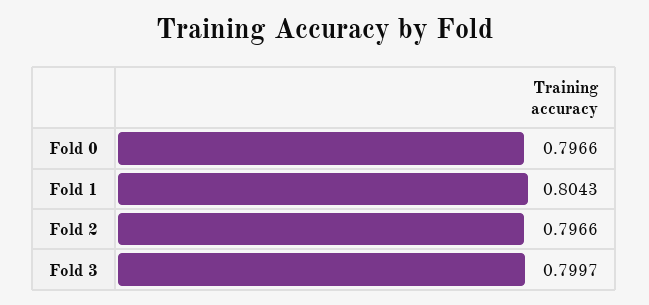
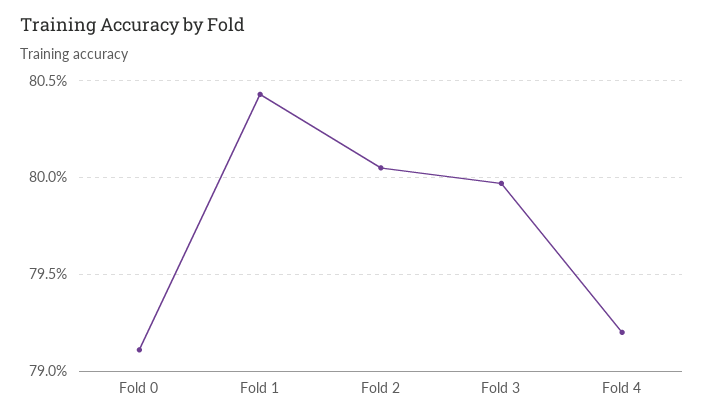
Fold 0: 0.7966 -> 0.791
Fold 2: 0.7966 -> 0.8005
Fold 4: none -> 0.792

